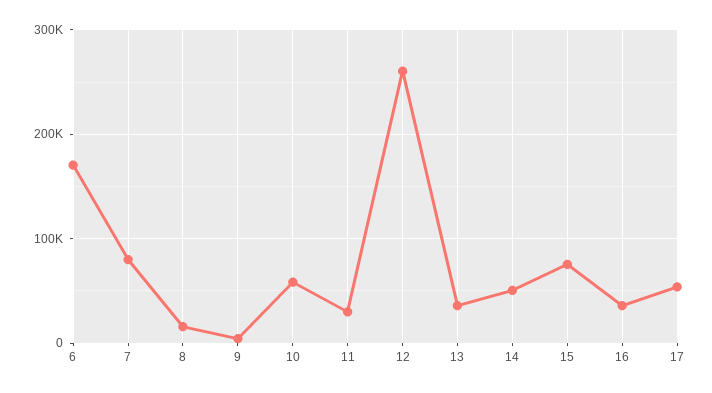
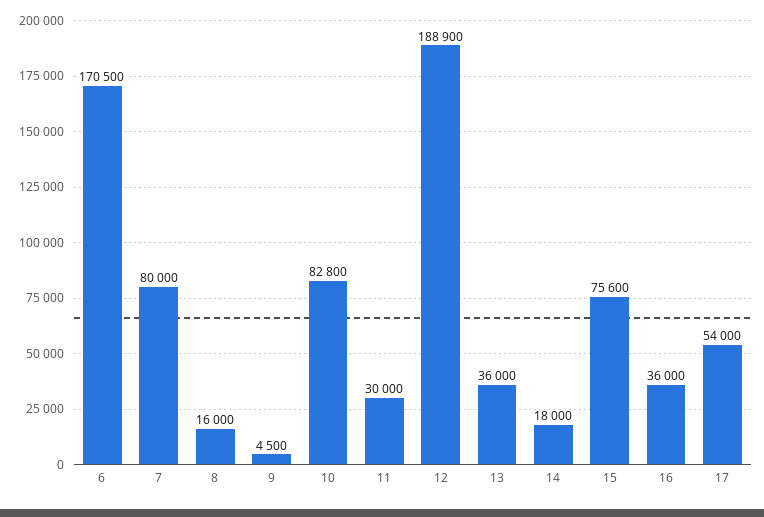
10: 60000 -> 82800
12: 260000 -> 188900
14: 50000 -> 18000

